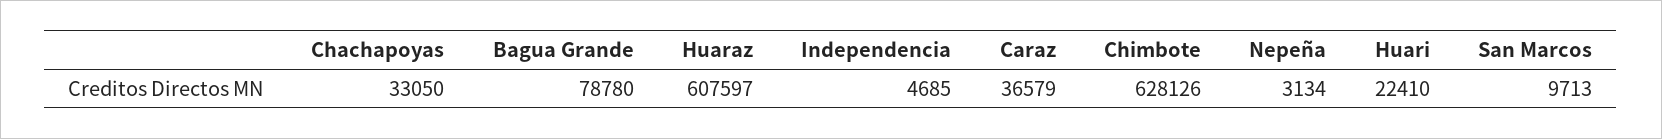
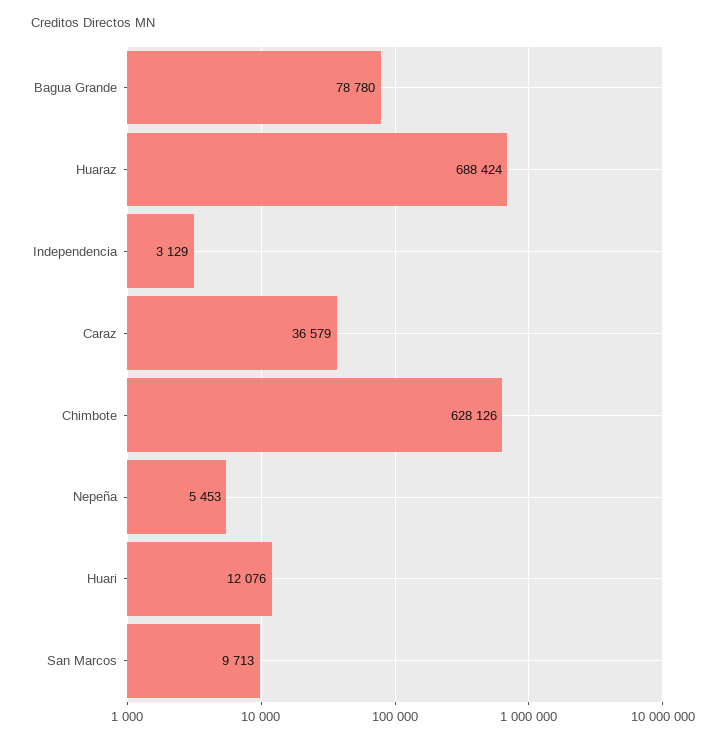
Chachapoyas: 33050 -> none
Huaraz: 607597 -> 688424
Independencia: 4685 -> 3129
Nepeña: 3134 -> 5453
Huari: 22410 -> 12076

